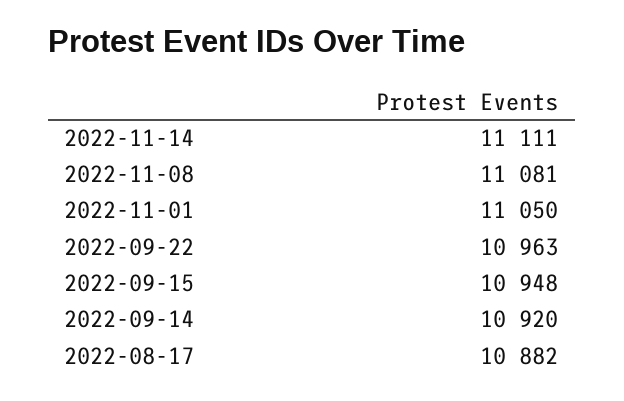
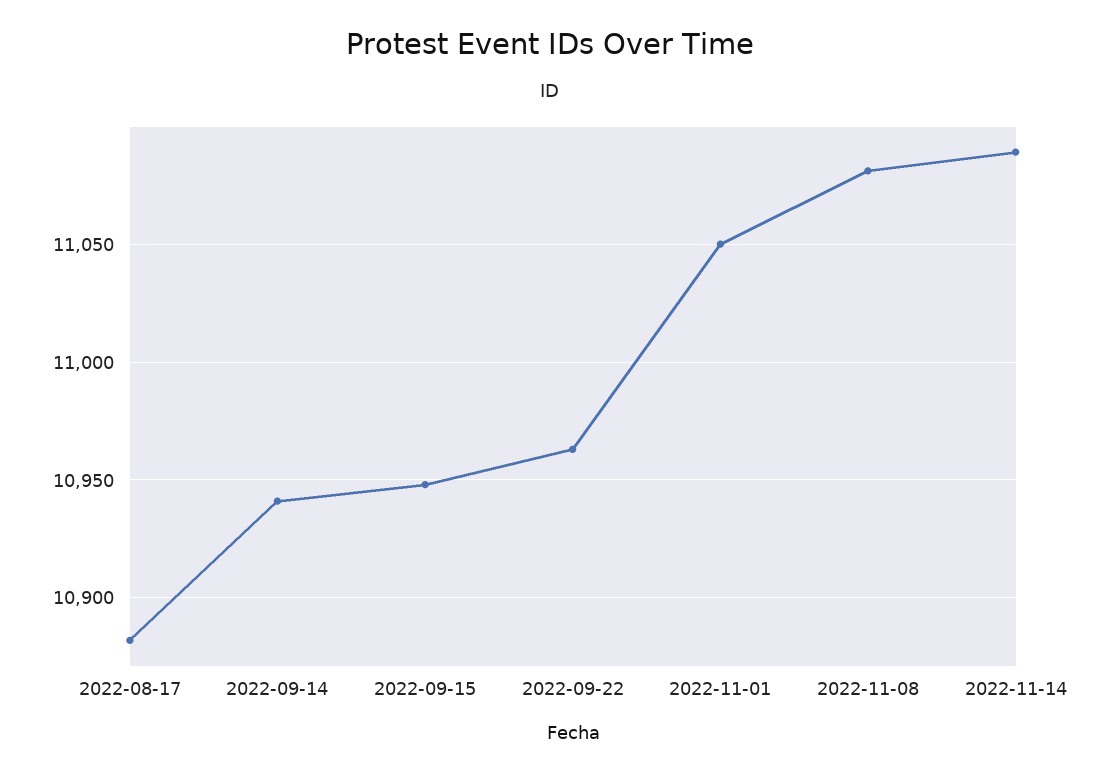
2022-11-14: 11111 -> 11090
2022-09-14: 10920 -> 10940

